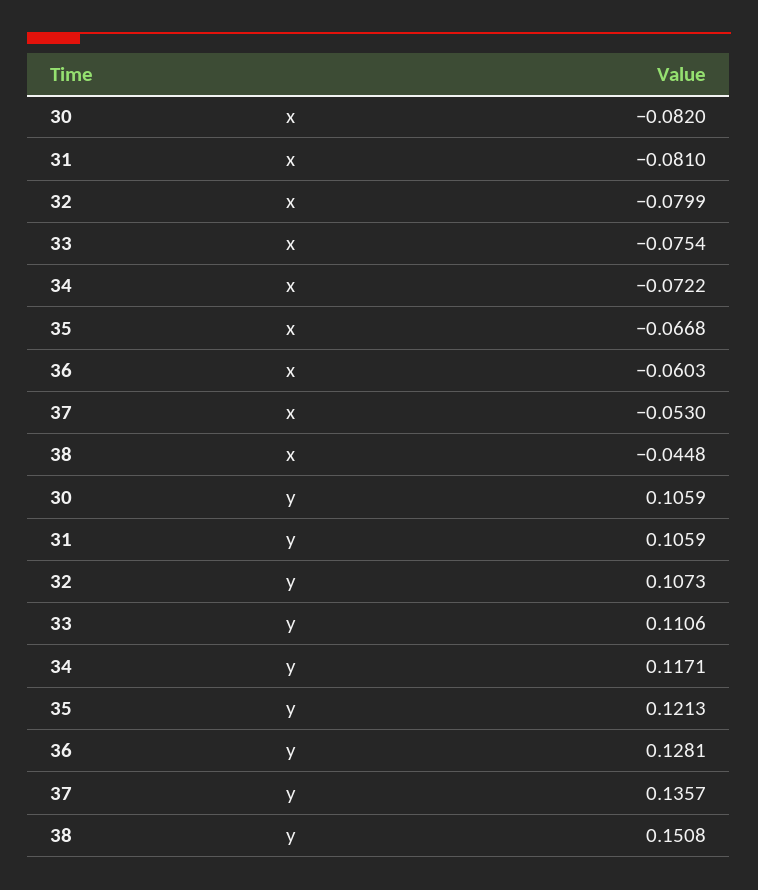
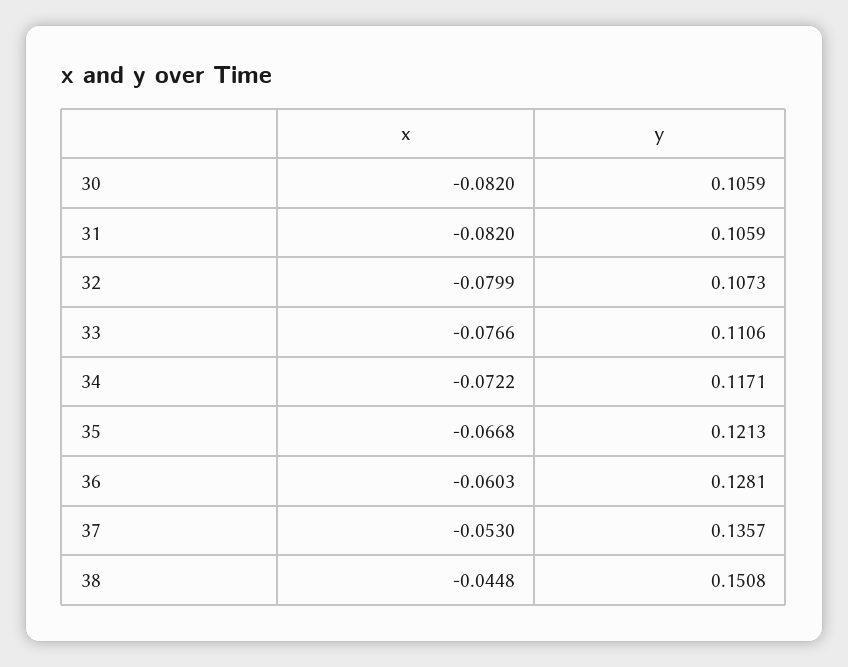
31, x: -0.081 -> -0.082
33, x: -0.0754 -> -0.0766

